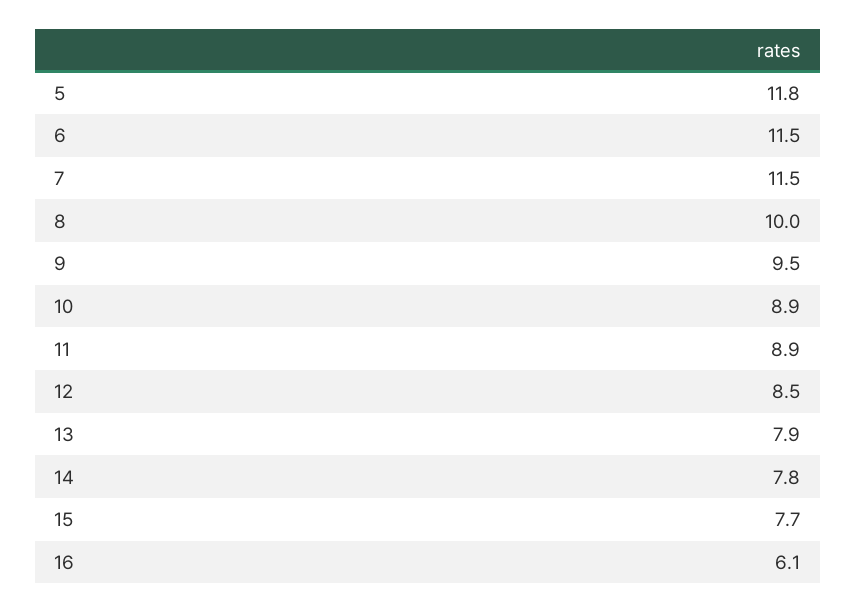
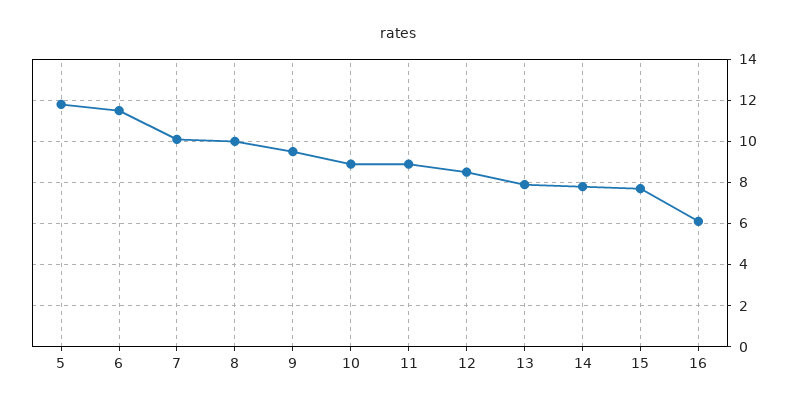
7: 11.5 -> 10

